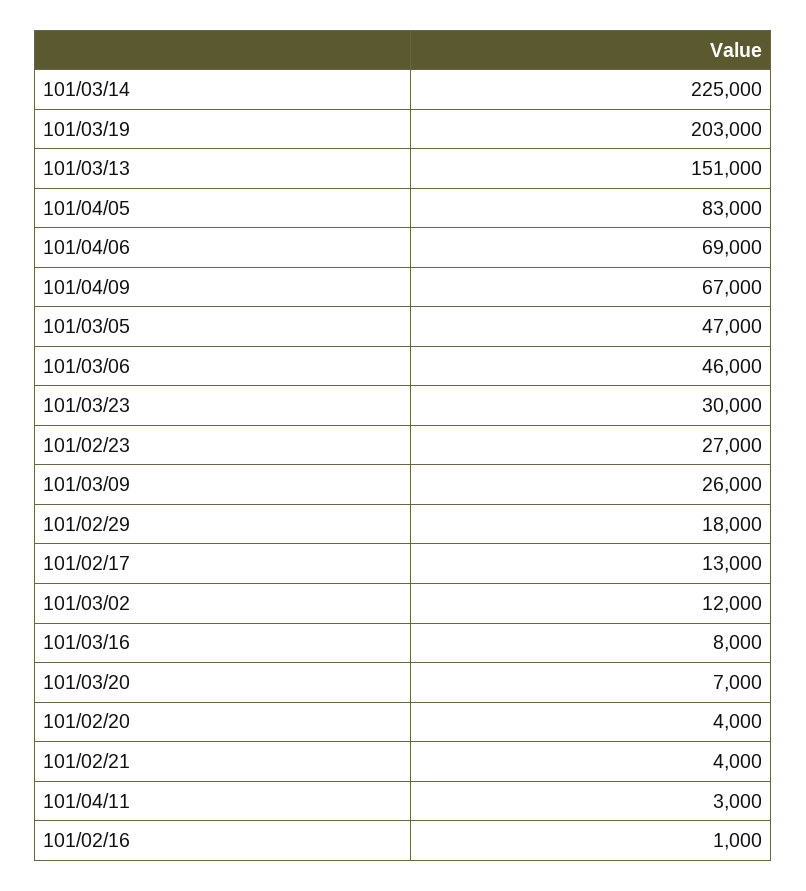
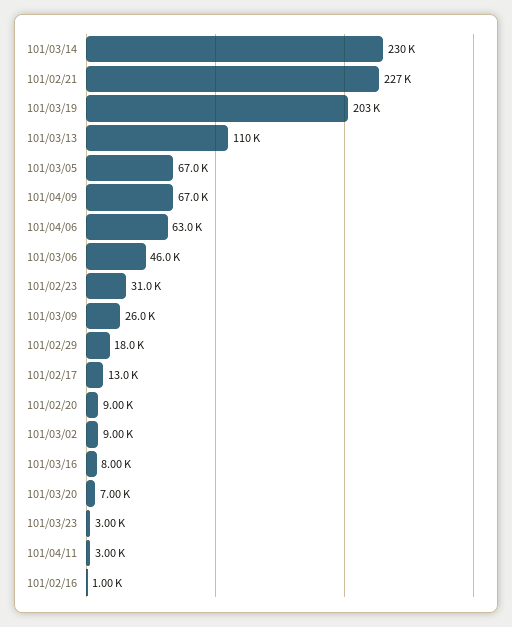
101/03/14: 225000 -> 230000
101/03/13: 151000 -> 110000
101/04/05: 83000 -> none
101/04/06: 69000 -> 63000
101/03/05: 47000 -> 67000
101/03/23: 30000 -> 3000
101/02/23: 27000 -> 31000
101/03/02: 12000 -> 9000
101/02/20: 4000 -> 9000
101/02/21: 4000 -> 227000

